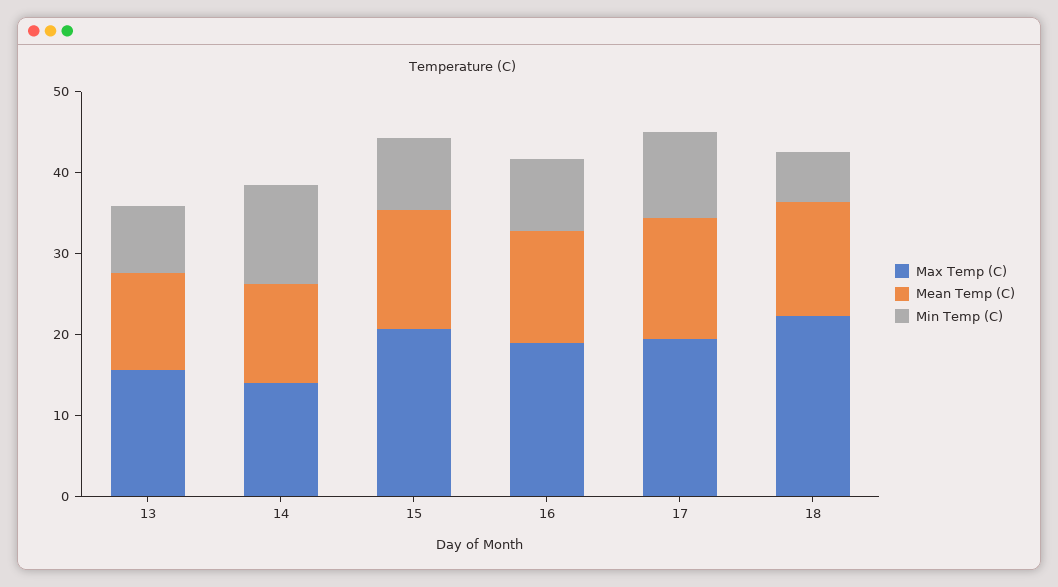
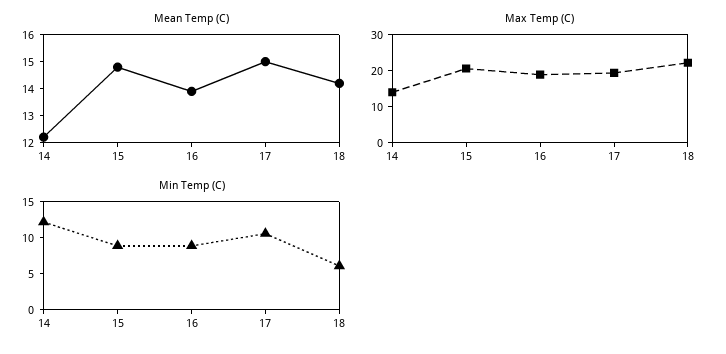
Max Temp (C), 13: 16 -> none
Mean Temp (C), 13: 12 -> none
Min Temp (C), 13: 8 -> none

